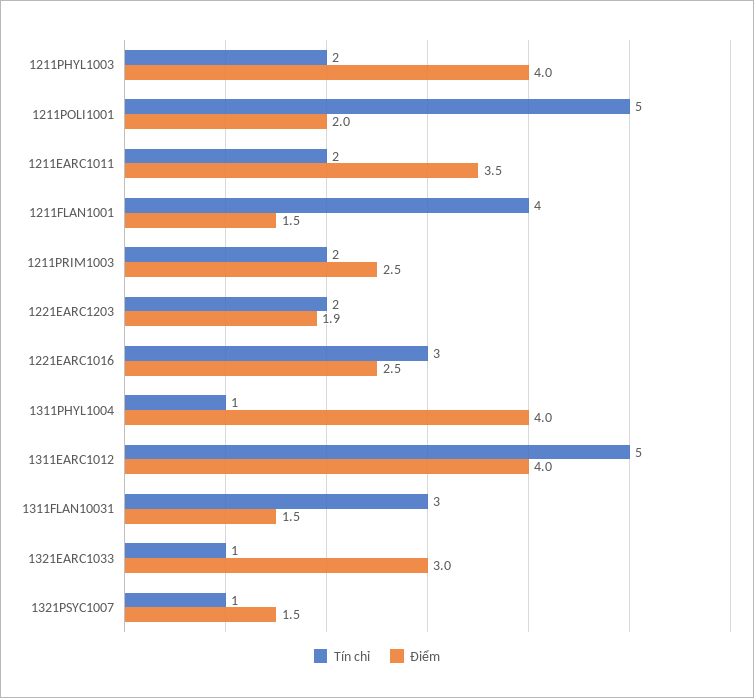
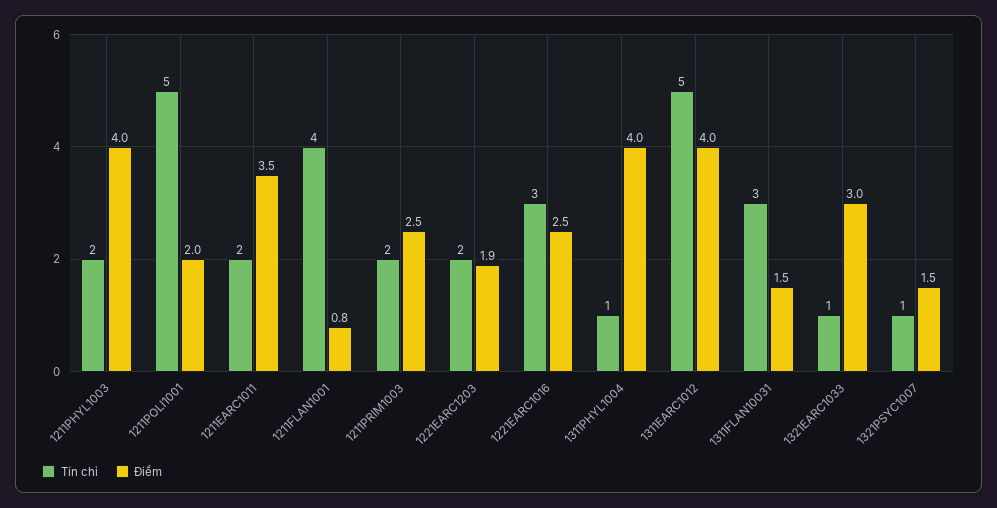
Điểm, 1211FLAN1001: 1.5 -> 0.8

